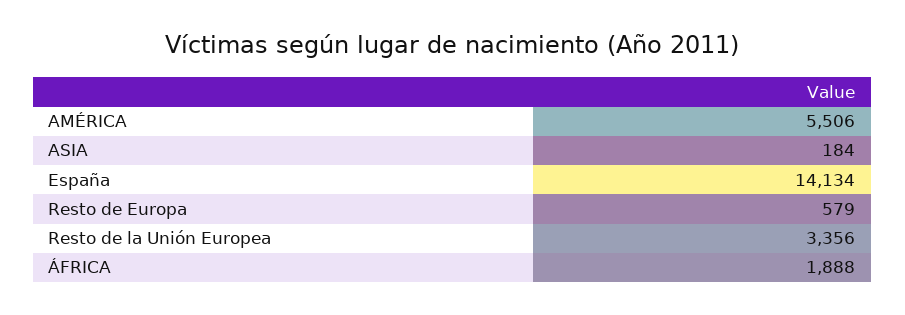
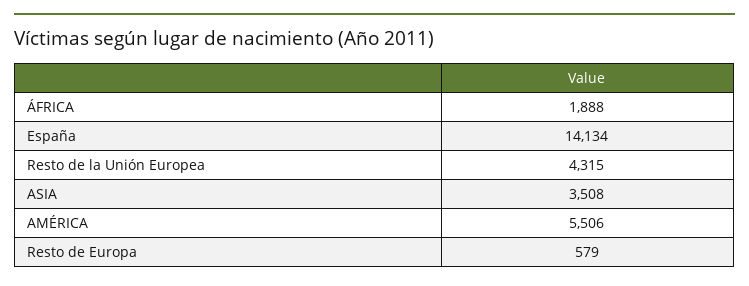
ASIA: 184 -> 3508
Resto de la Unión Europea: 3356 -> 4315

